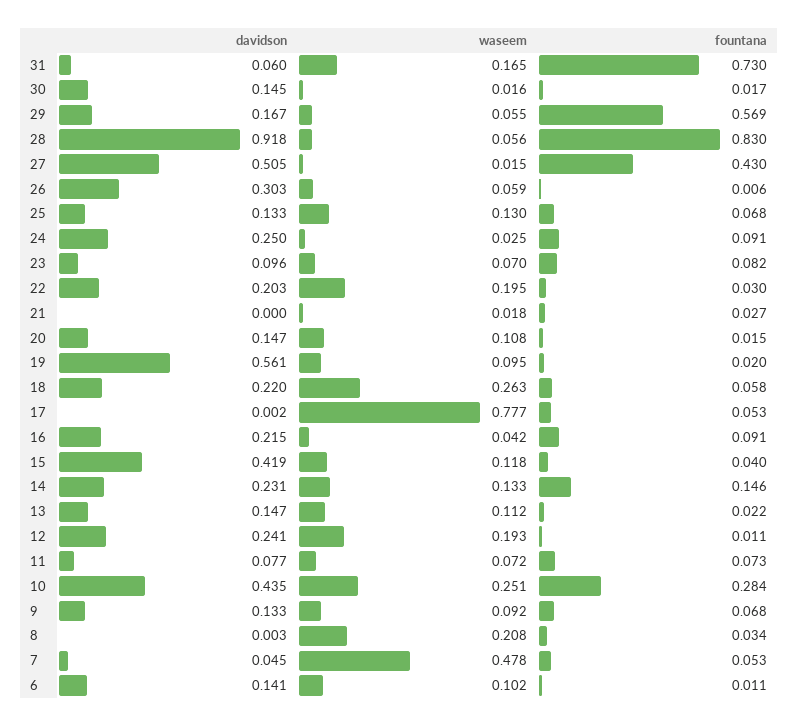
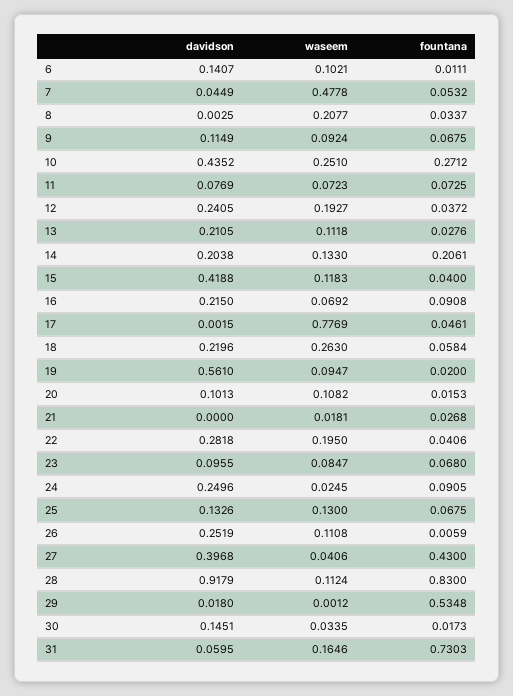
waseem, 30: 0.016 -> 0.0335
davidson, 29: 0.167 -> 0.018
waseem, 29: 0.055 -> 0.0012
fountana, 29: 0.569 -> 0.5348
waseem, 28: 0.056 -> 0.1124
davidson, 27: 0.505 -> 0.3968
waseem, 27: 0.015 -> 0.0406
davidson, 26: 0.303 -> 0.2519
waseem, 26: 0.059 -> 0.1108
waseem, 23: 0.07 -> 0.0847
fountana, 23: 0.082 -> 0.068
davidson, 22: 0.203 -> 0.2818
fountana, 22: 0.03 -> 0.0406
davidson, 20: 0.147 -> 0.1013
fountana, 17: 0.053 -> 0.0461
waseem, 16: 0.042 -> 0.0692
davidson, 14: 0.231 -> 0.2038
fountana, 14: 0.146 -> 0.2061
davidson, 13: 0.147 -> 0.2105
fountana, 13: 0.022 -> 0.0276
fountana, 12: 0.011 -> 0.0372
fountana, 10: 0.284 -> 0.2712
davidson, 9: 0.133 -> 0.1149

